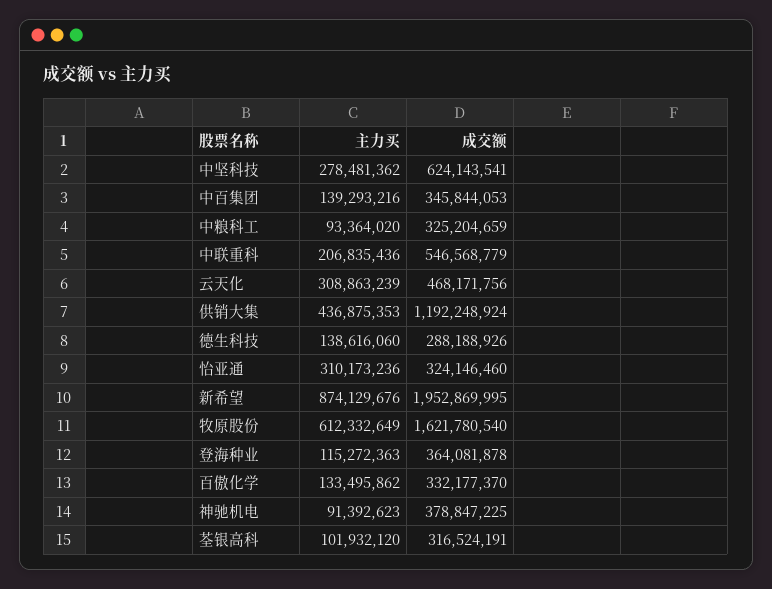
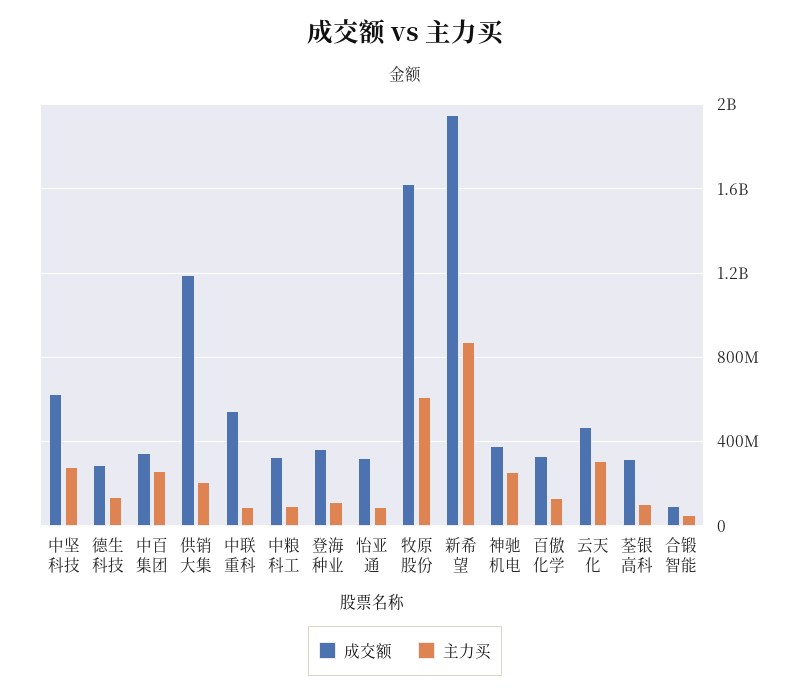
主力买, 中百集团: 139293216 -> 250000000
主力买, 中联重科: 206835436 -> 100000000
主力买, 供销大集: 436875353 -> 200000000
主力买, 怡亚通: 310173236 -> 100000000
主力买, 神驰机电: 91392623 -> 250000000
成交额, 合锻智能: none -> 100000000
主力买, 合锻智能: none -> 50000000

